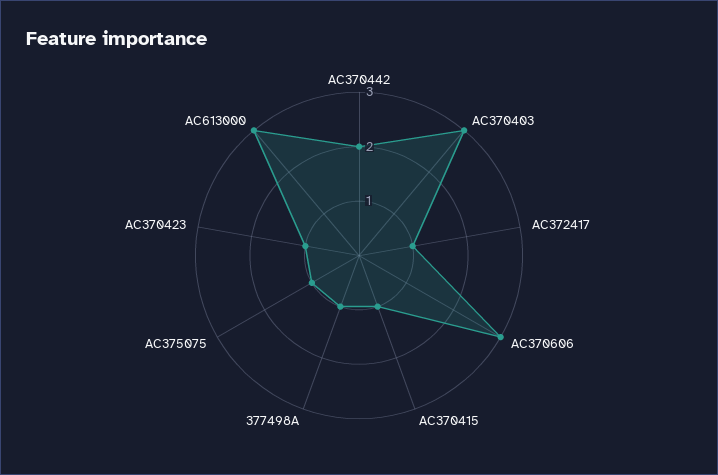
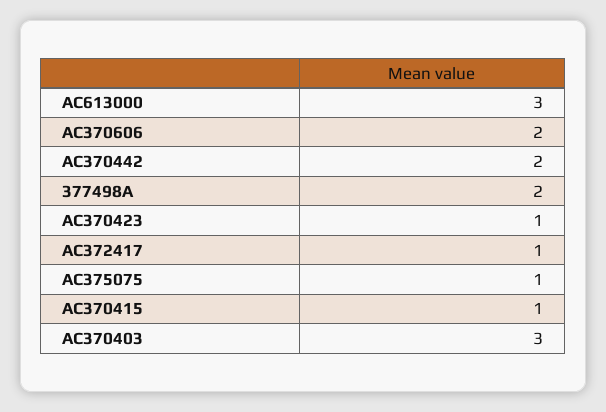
AC370606: 3 -> 2
377498A: 1 -> 2

